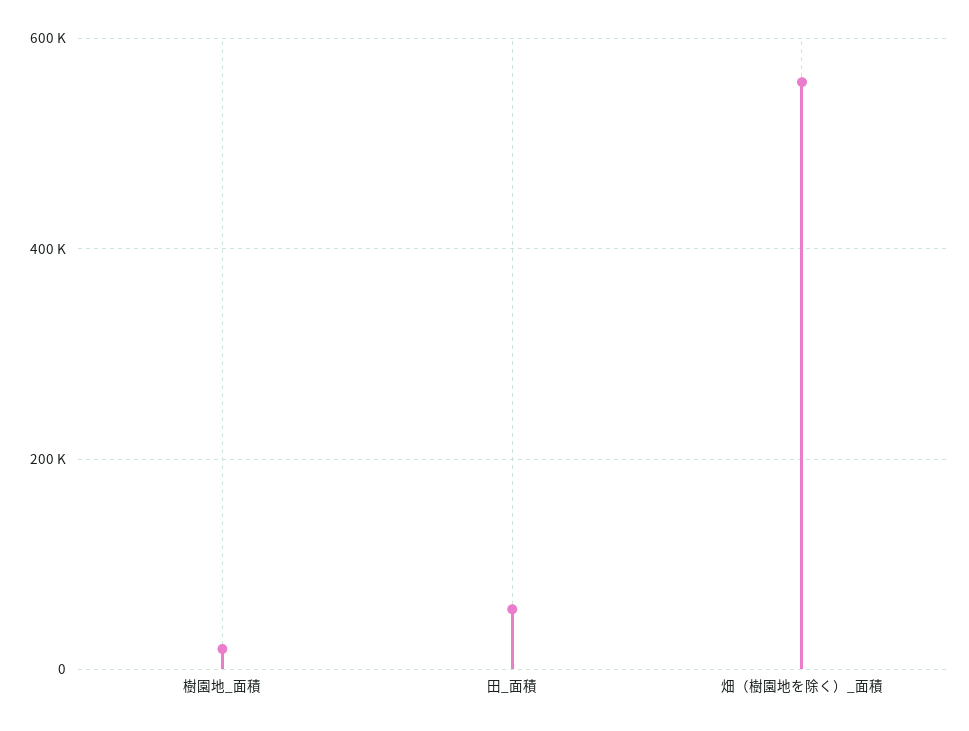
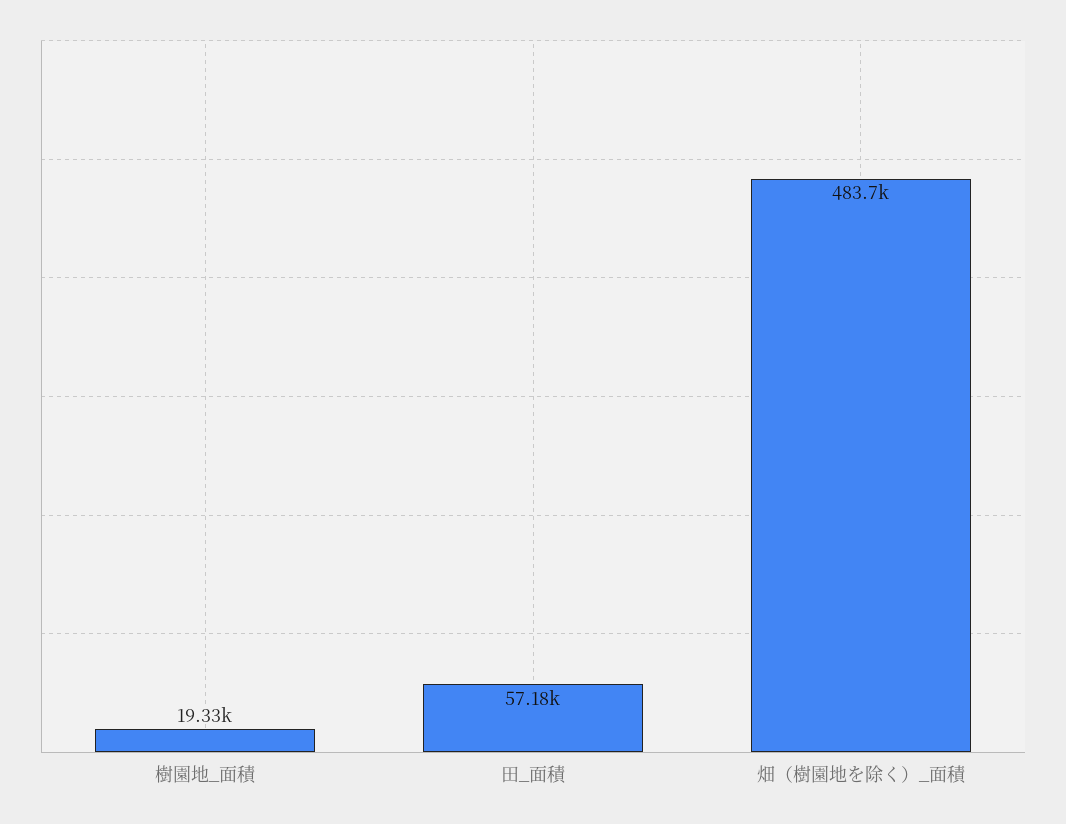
畑（樹園地を除く）_面積: 560000 -> 483700

